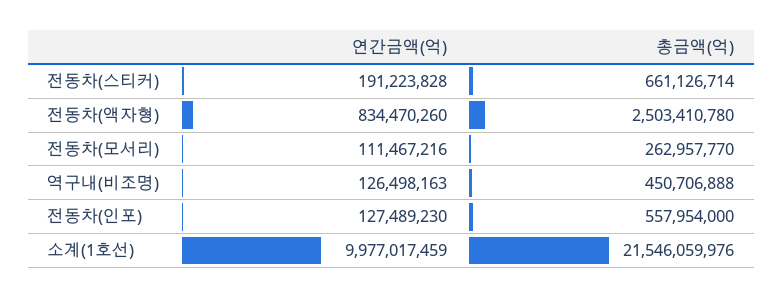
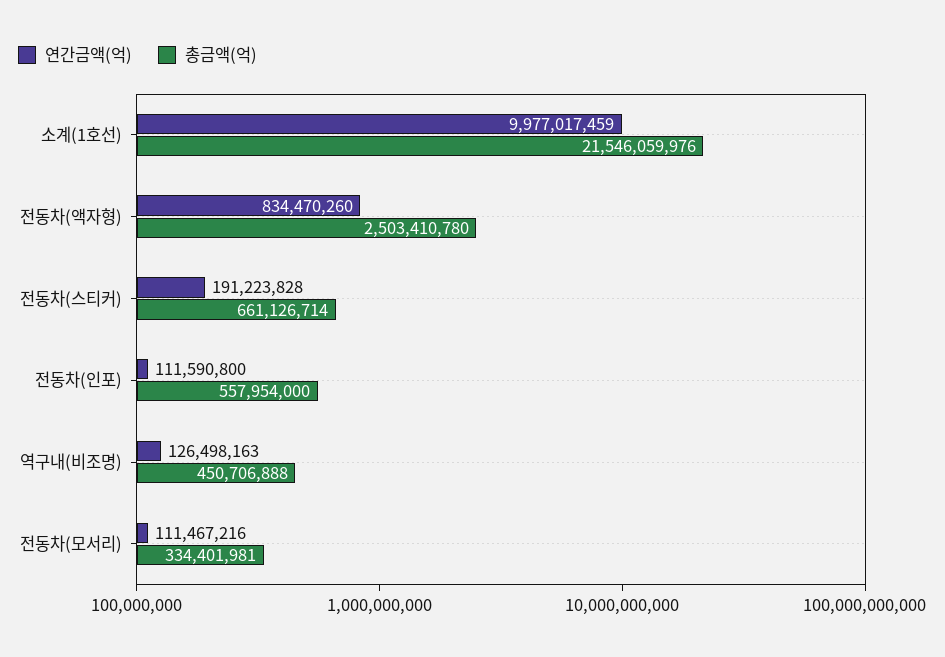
총금액(억), 전동차(모서리): 262957770 -> 334401981
연간금액(억), 전동차(인포): 127489230 -> 111590800

